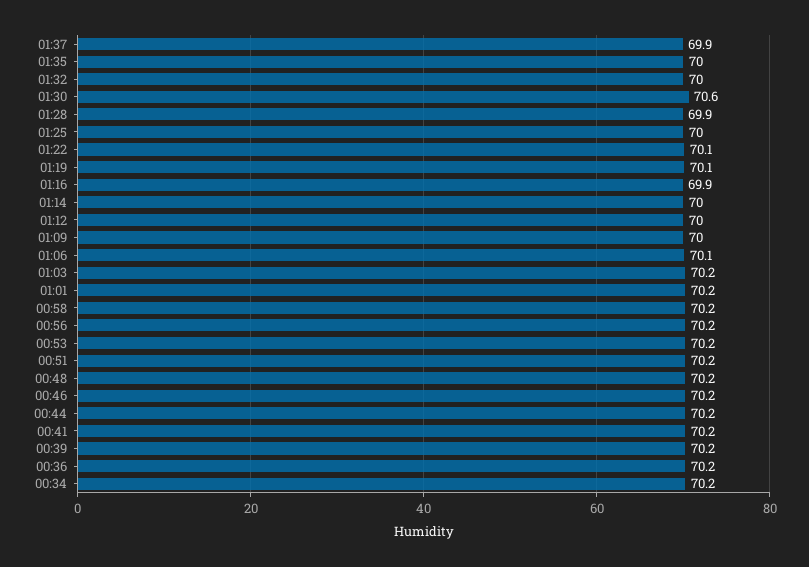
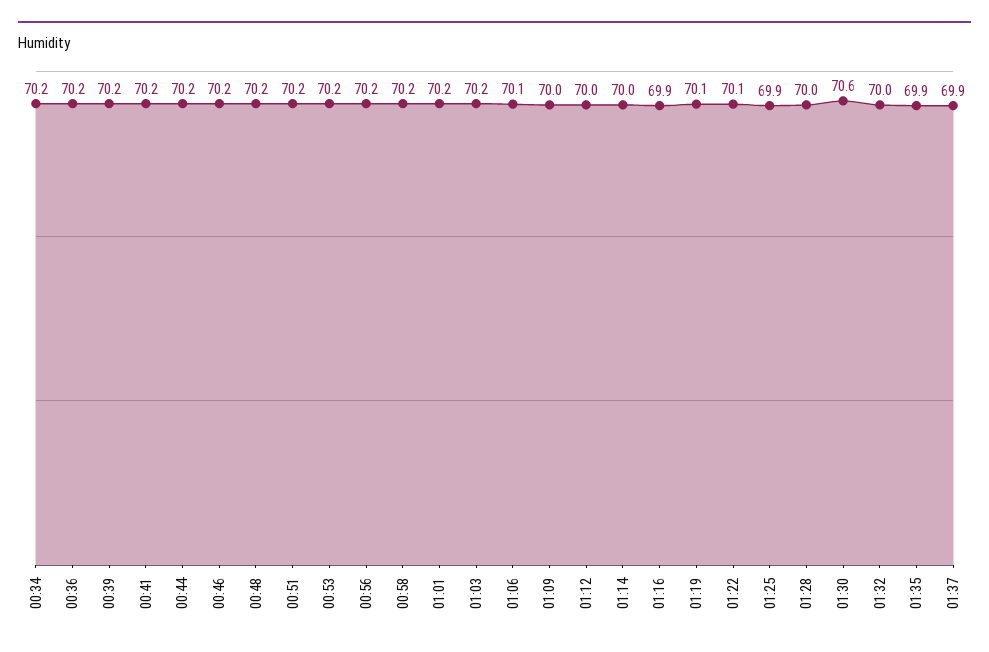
01:35: 70 -> 69.9
01:28: 69.9 -> 70
01:25: 70 -> 69.9

